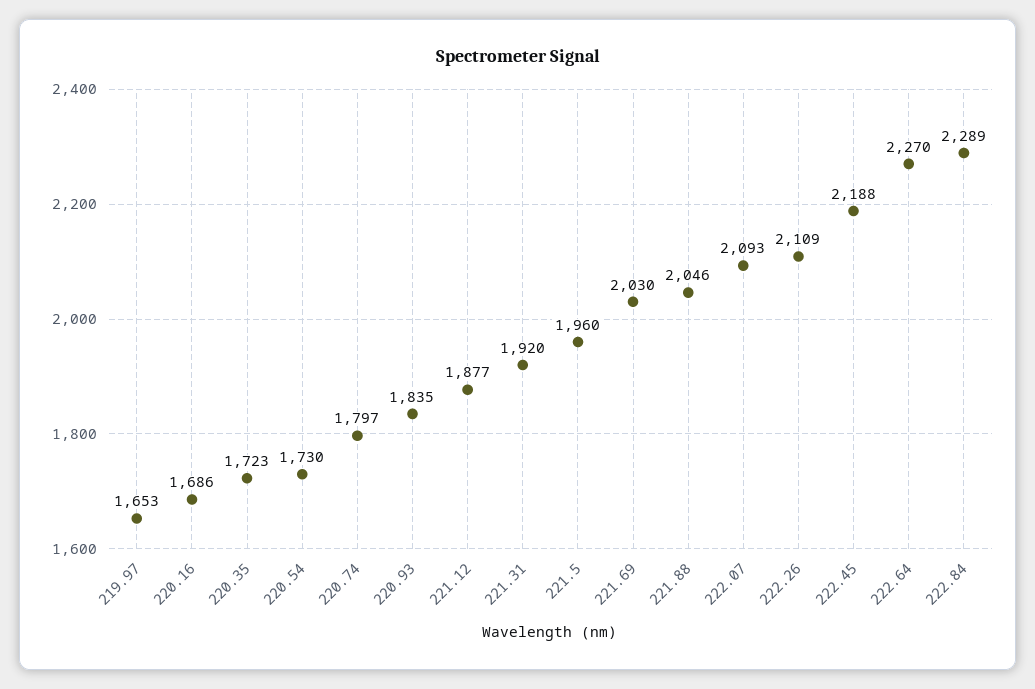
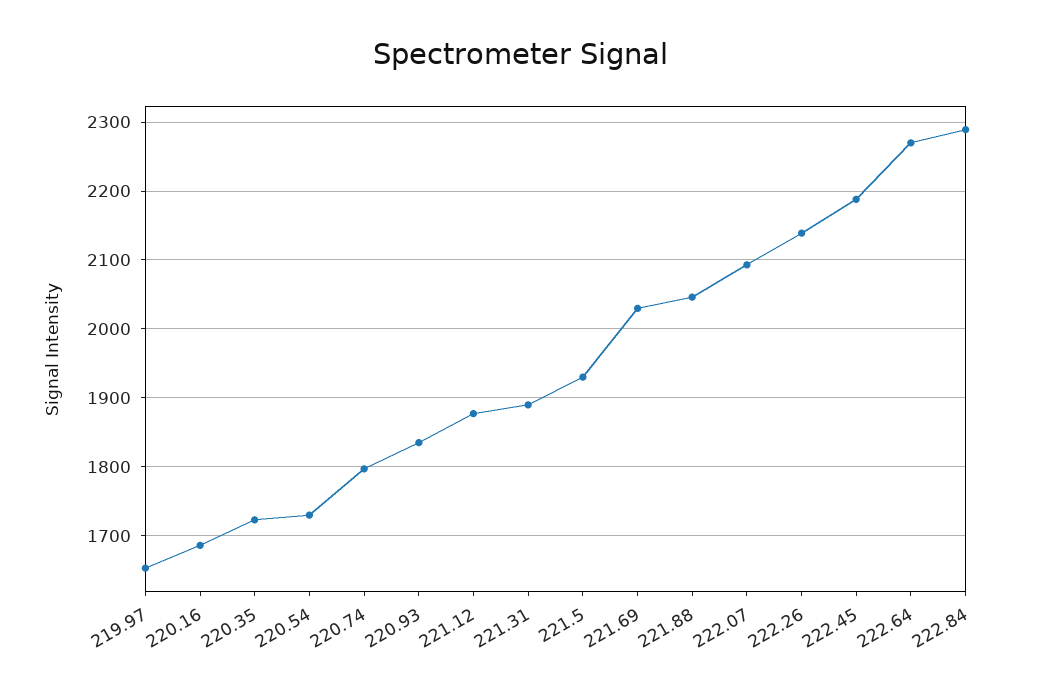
221.31: 1920 -> 1890
221.5: 1960 -> 1930
222.26: 2109 -> 2140

